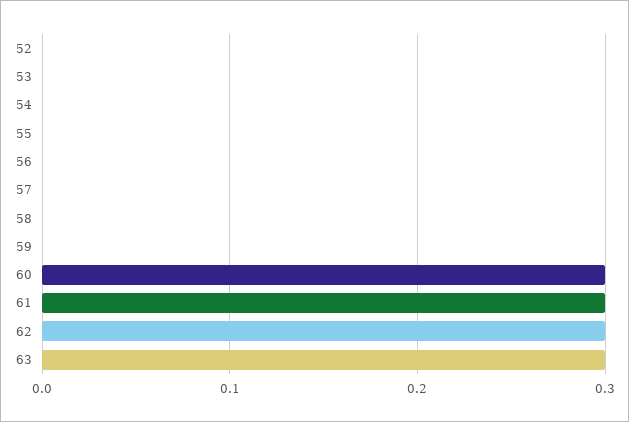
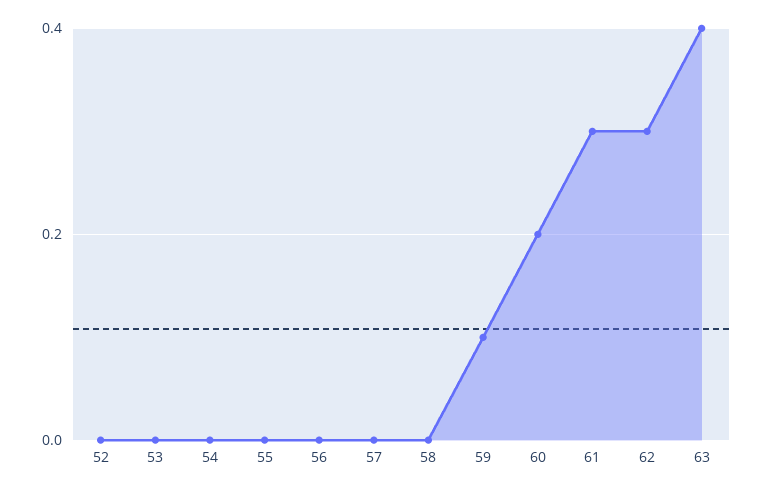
59: 0 -> 0.1
60: 0.3 -> 0.2
63: 0.3 -> 0.4

